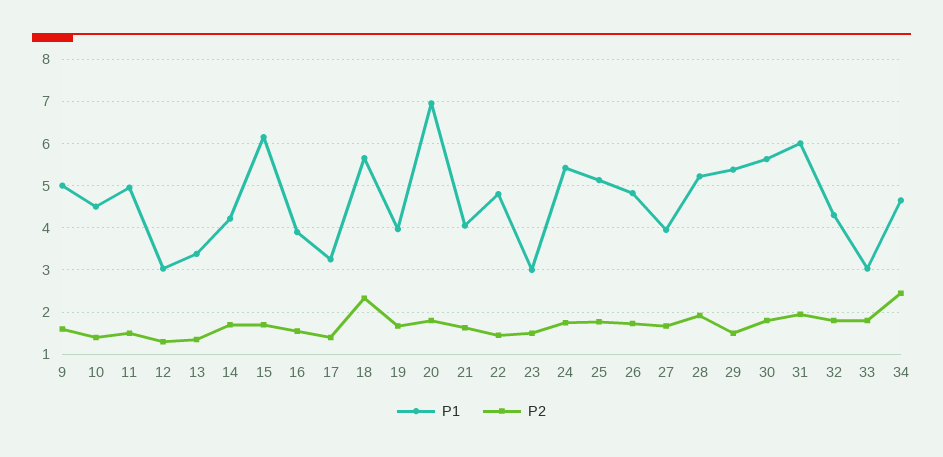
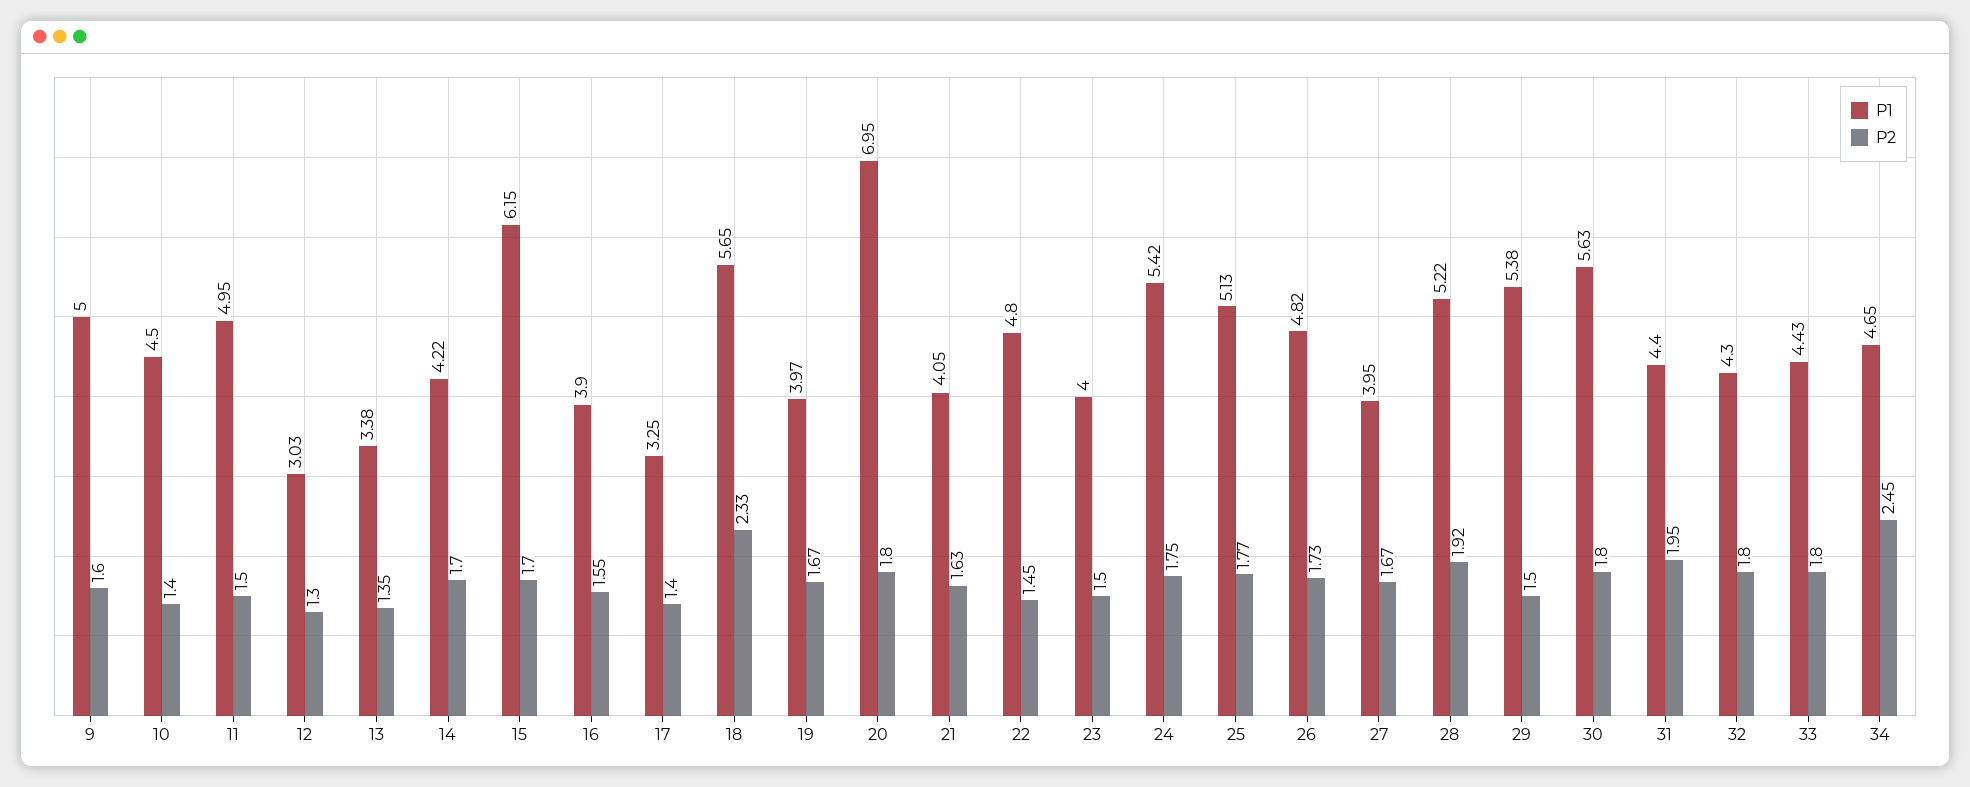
P1, 23: 3 -> 4
P1, 31: 6 -> 4.4
P1, 33: 3 -> 4.43

